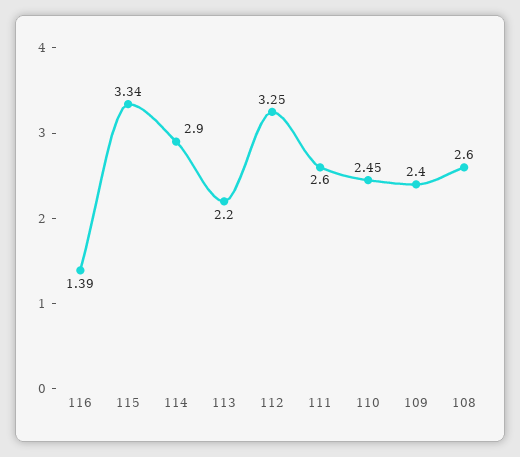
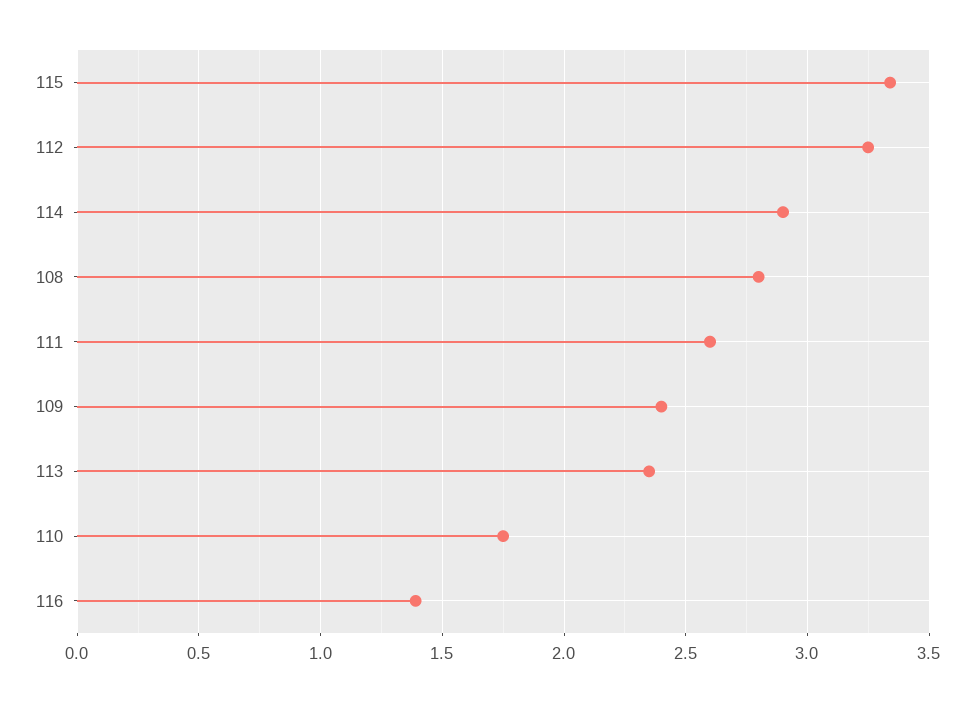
113: 2.2 -> 2.35
110: 2.45 -> 1.75
108: 2.6 -> 2.8

